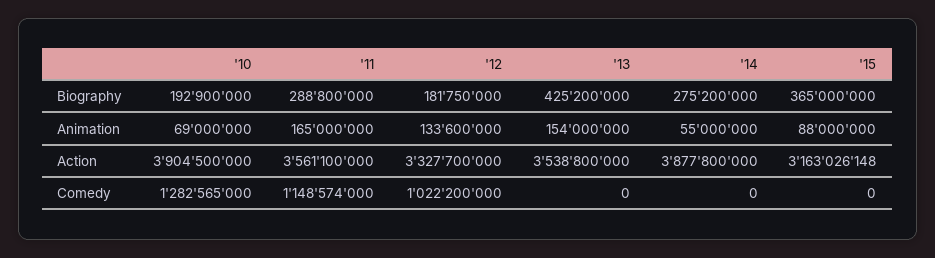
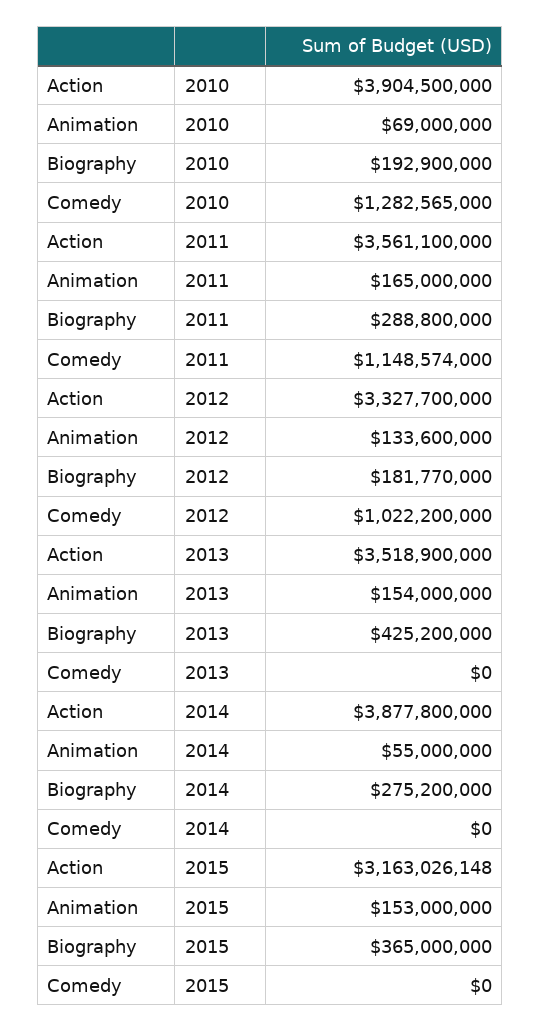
'12, Biography: 181750000 -> 181770000
'15, Animation: 88000000 -> 153000000
'13, Action: 3538800000 -> 3518900000

